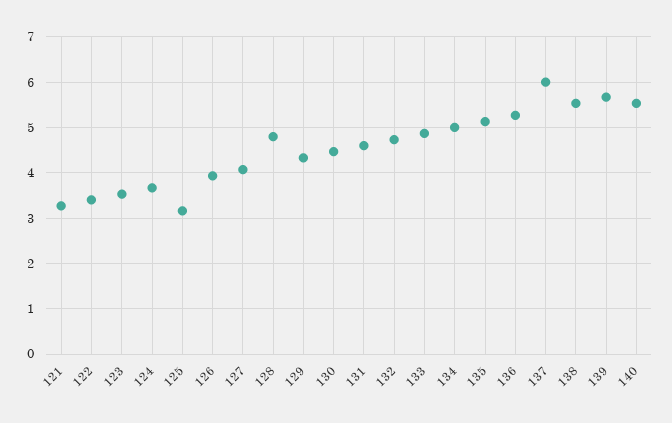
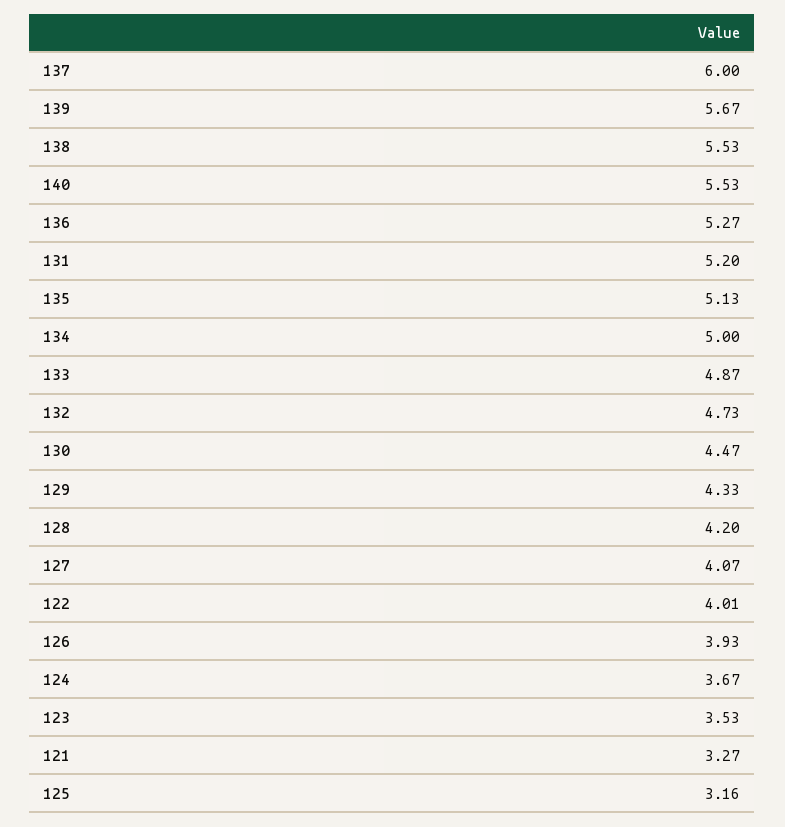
122: 3.4 -> 4.01
128: 4.8 -> 4.2
131: 4.6 -> 5.2

